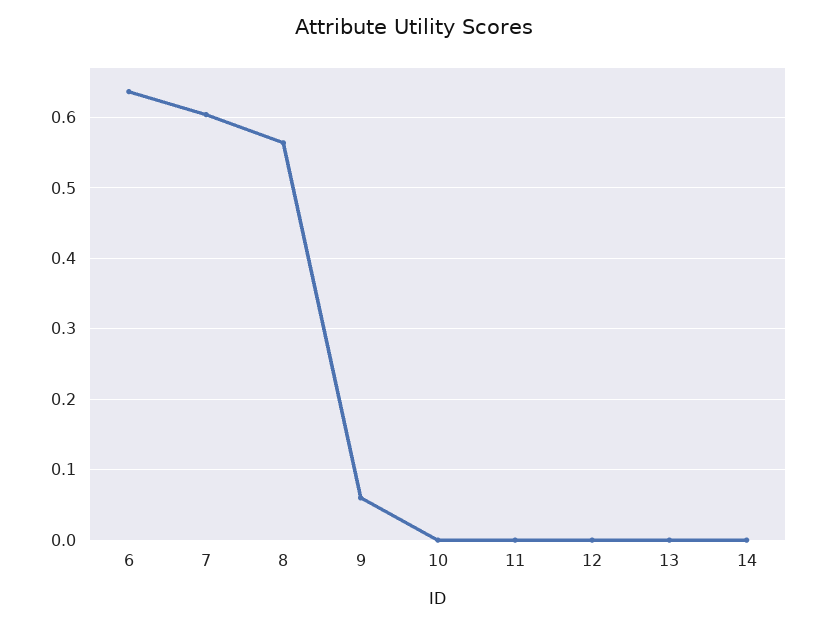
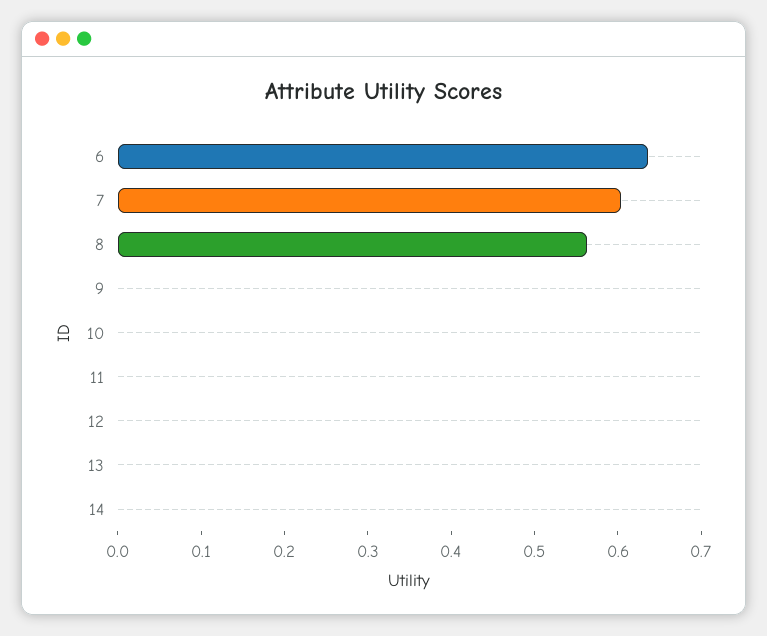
9: 0.06 -> 0

